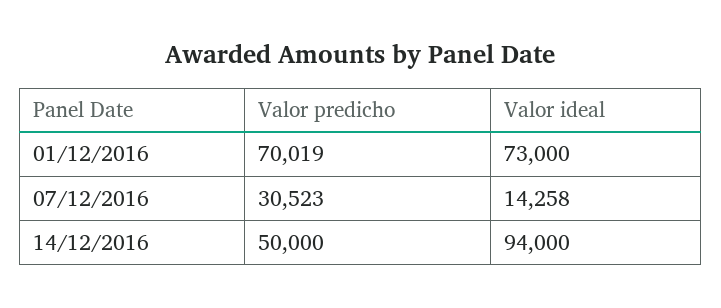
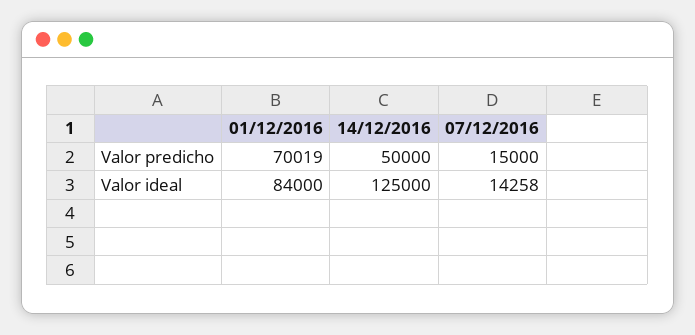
Valor ideal, 01/12/2016: 73000 -> 84000
Valor predicho, 07/12/2016: 30523 -> 15000
Valor ideal, 14/12/2016: 94000 -> 125000

